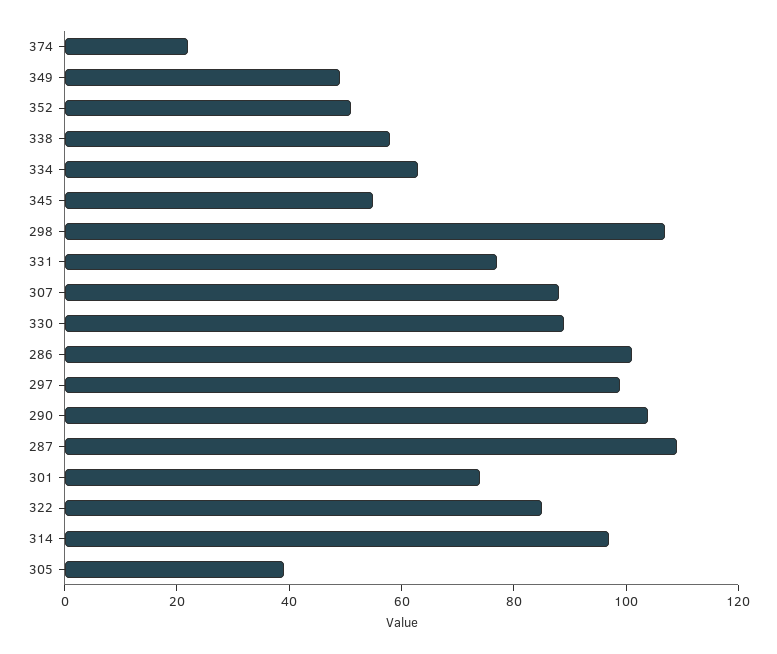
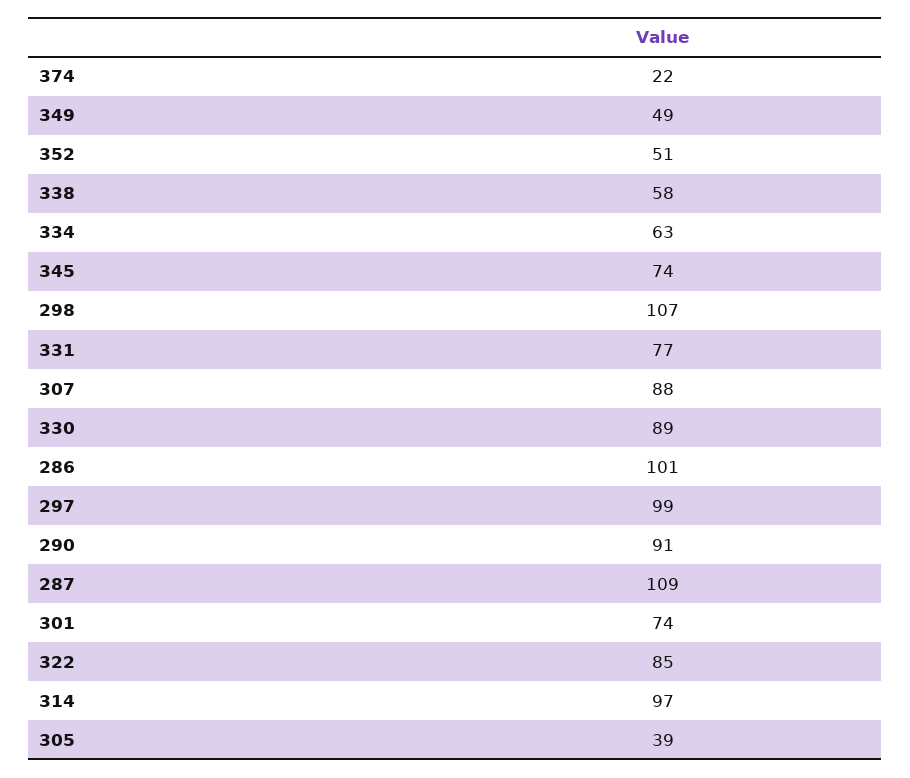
345: 55 -> 74
290: 105 -> 91

